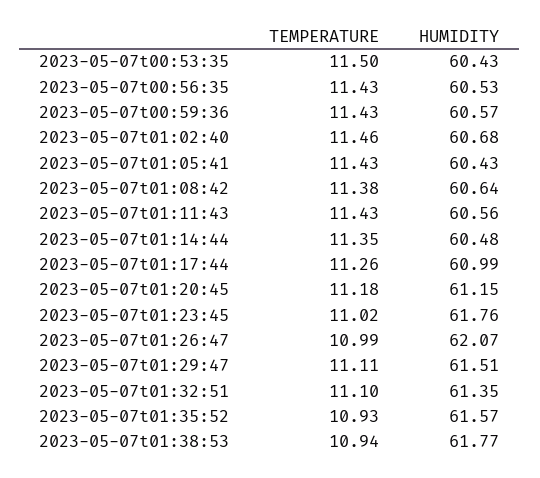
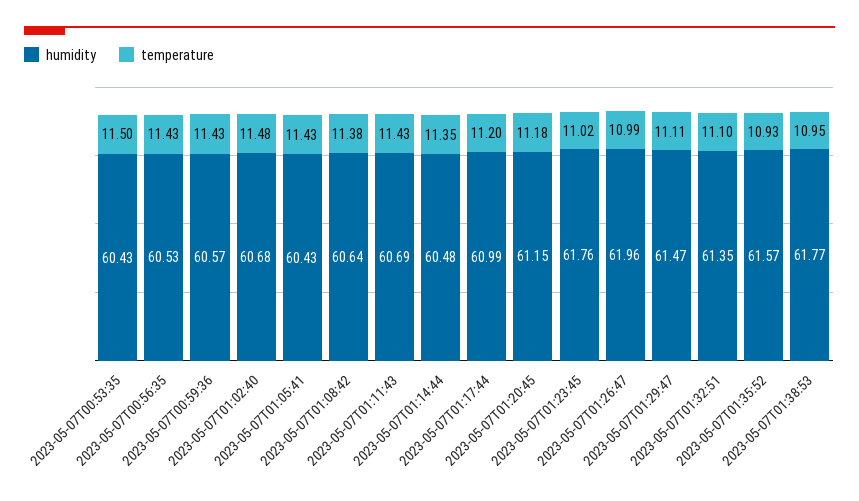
TEMPERATURE, 2023-05-07t01:02:40: 11.46 -> 11.48
HUMIDITY, 2023-05-07t01:11:43: 60.56 -> 60.69
TEMPERATURE, 2023-05-07t01:17:44: 11.26 -> 11.2
HUMIDITY, 2023-05-07t01:26:47: 62.07 -> 61.96
HUMIDITY, 2023-05-07t01:29:47: 61.51 -> 61.47
TEMPERATURE, 2023-05-07t01:38:53: 10.94 -> 10.95

